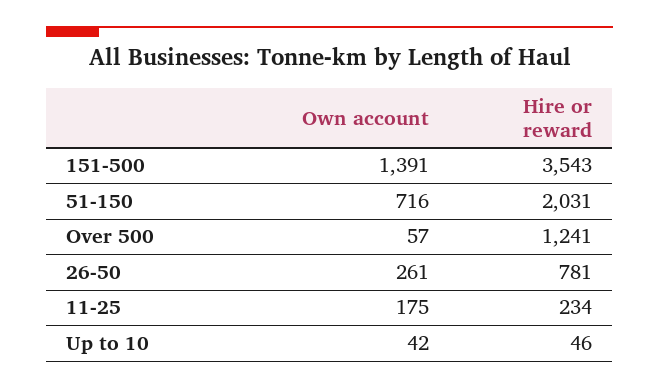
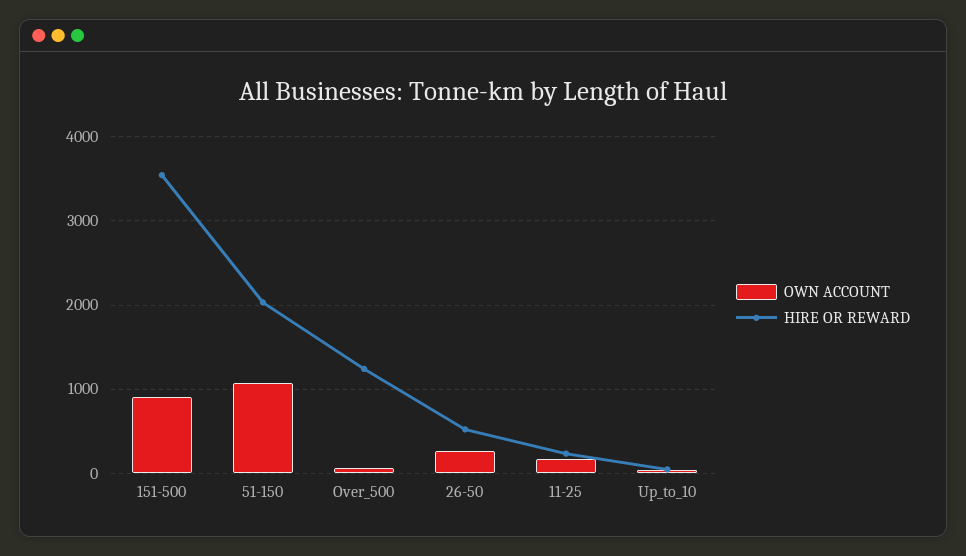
Own account, 151-500: 1391 -> 900
Own account, 51-150: 716 -> 1100
Hire or reward, 26-50: 781 -> 500

